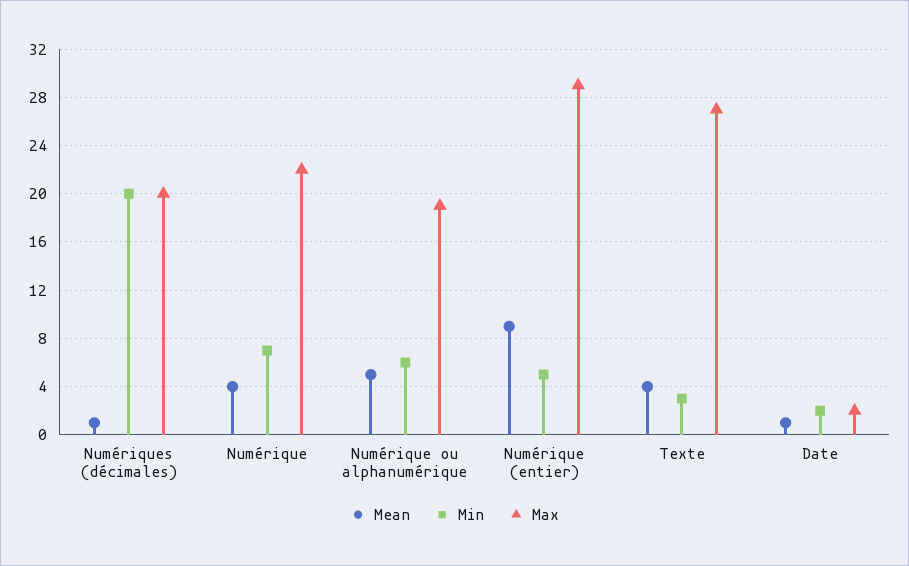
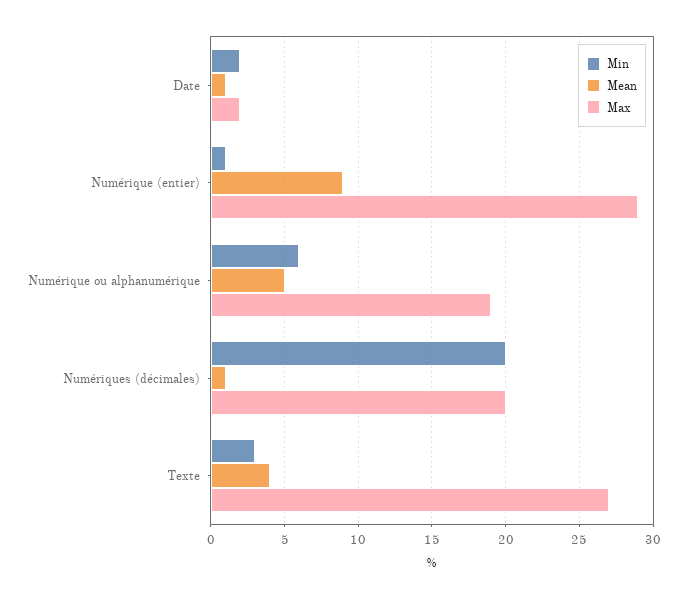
Mean, Numérique: 4 -> none
Min, Numérique: 7 -> none
Max, Numérique: 22 -> none
Min, Numérique (entier): 5 -> 1

